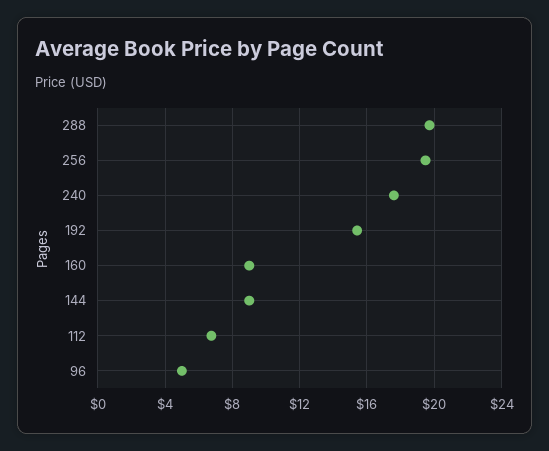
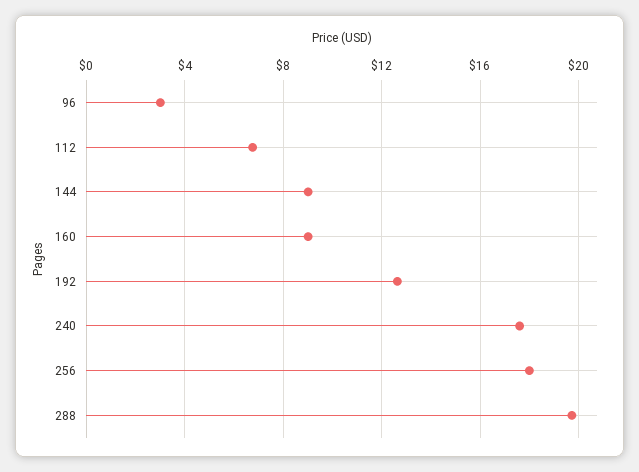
256: 19.5 -> 18
192: 15.5 -> 12.5
96: 5 -> 3

